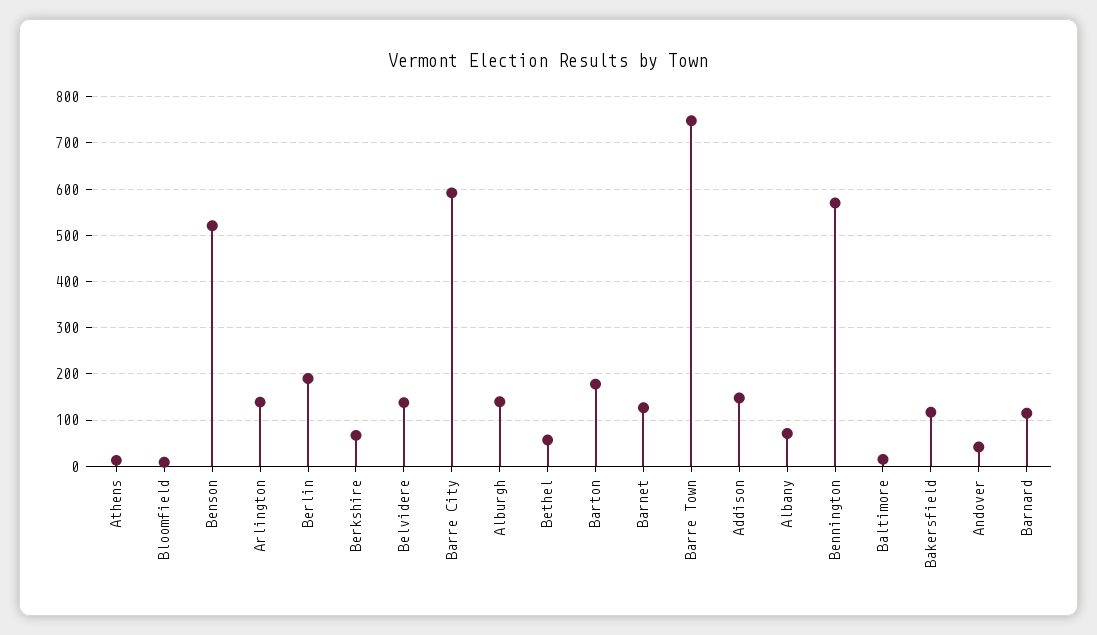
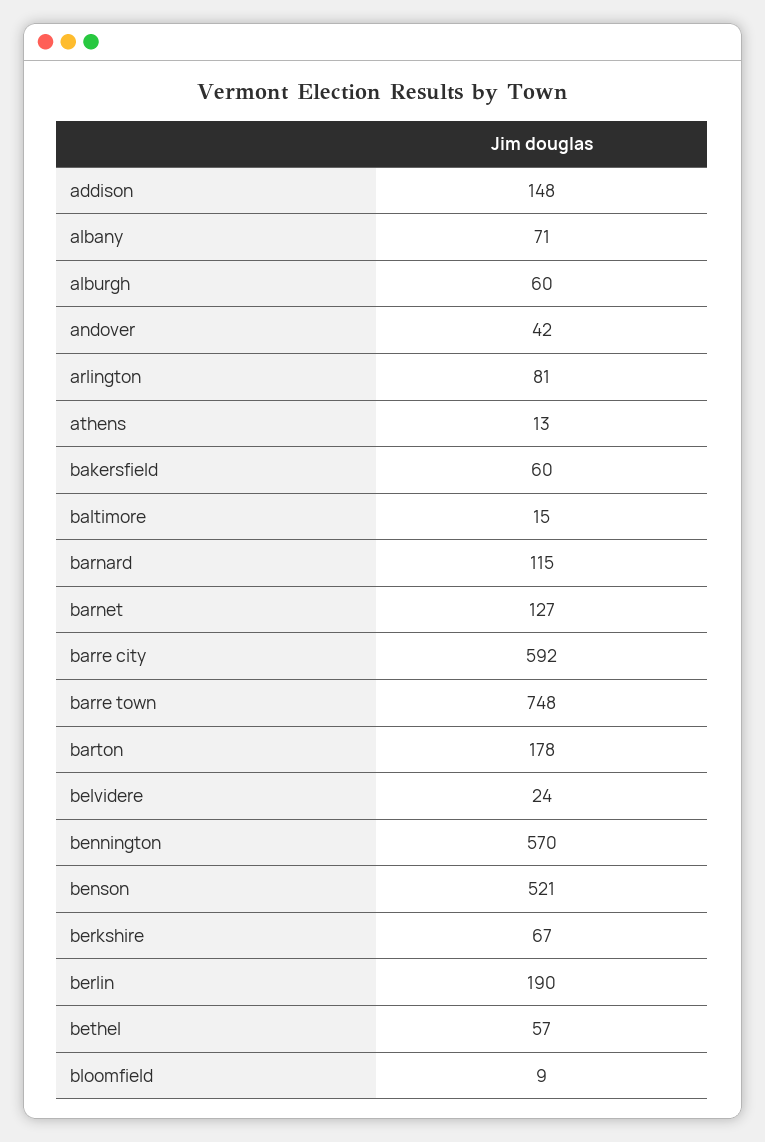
Arlington: 140 -> 81
Belvidere: 140 -> 24
Alburgh: 140 -> 60
Bakersfield: 120 -> 60

